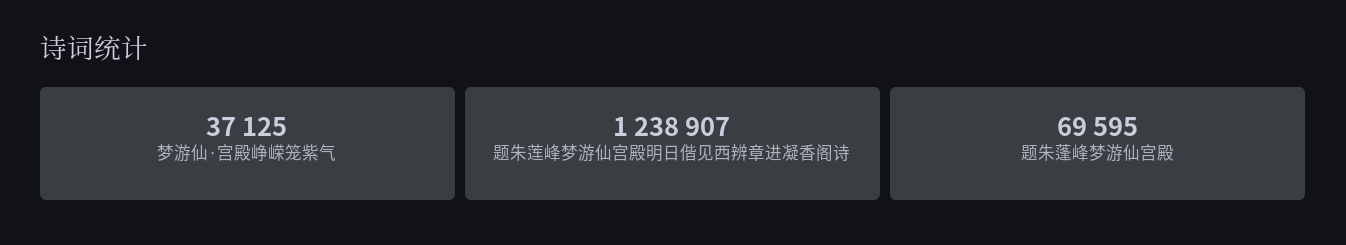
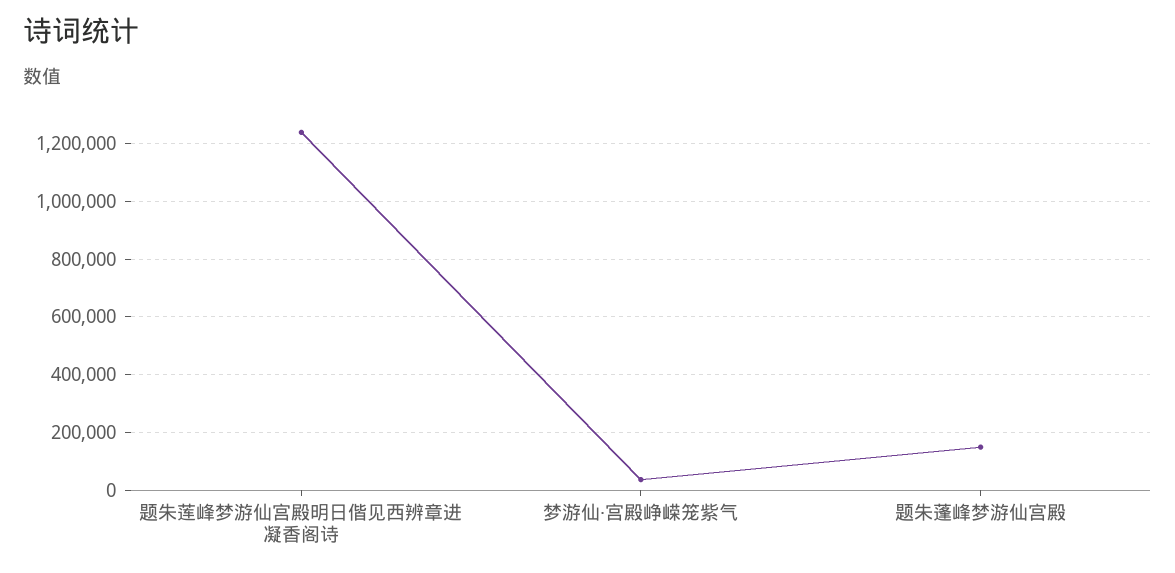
题朱蓬峰梦游仙宫殿: 69595 -> 150000

